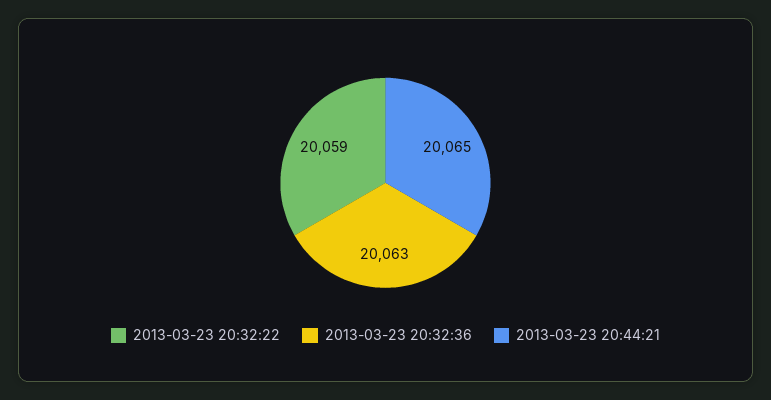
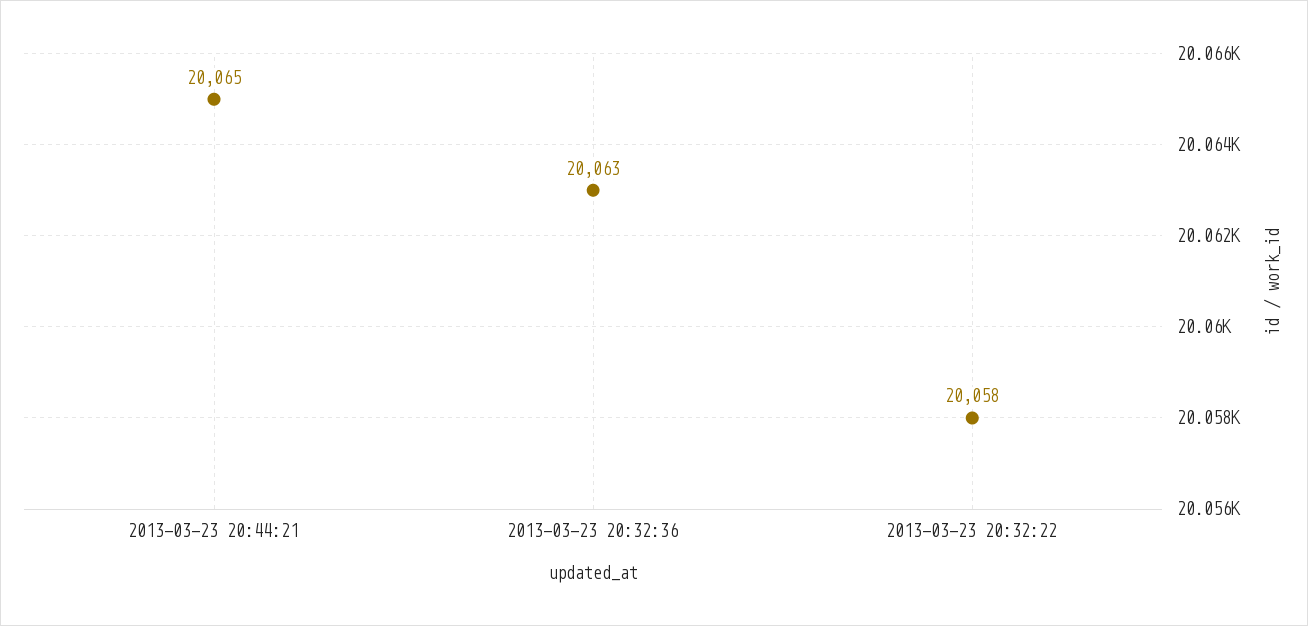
2013-03-23 20:32:22: 20059 -> 20058

